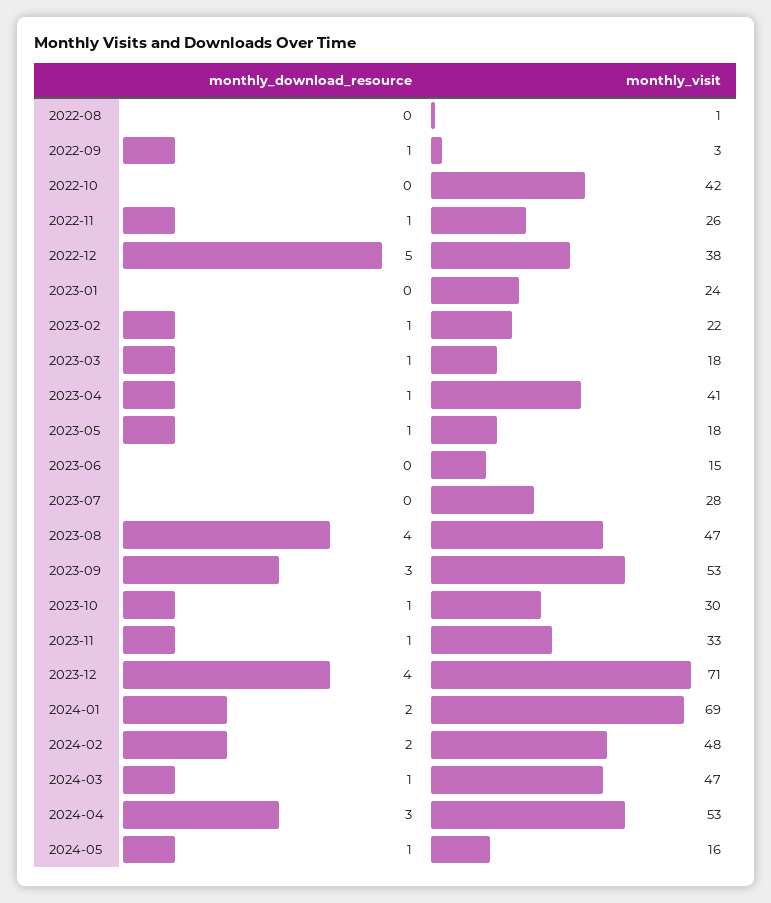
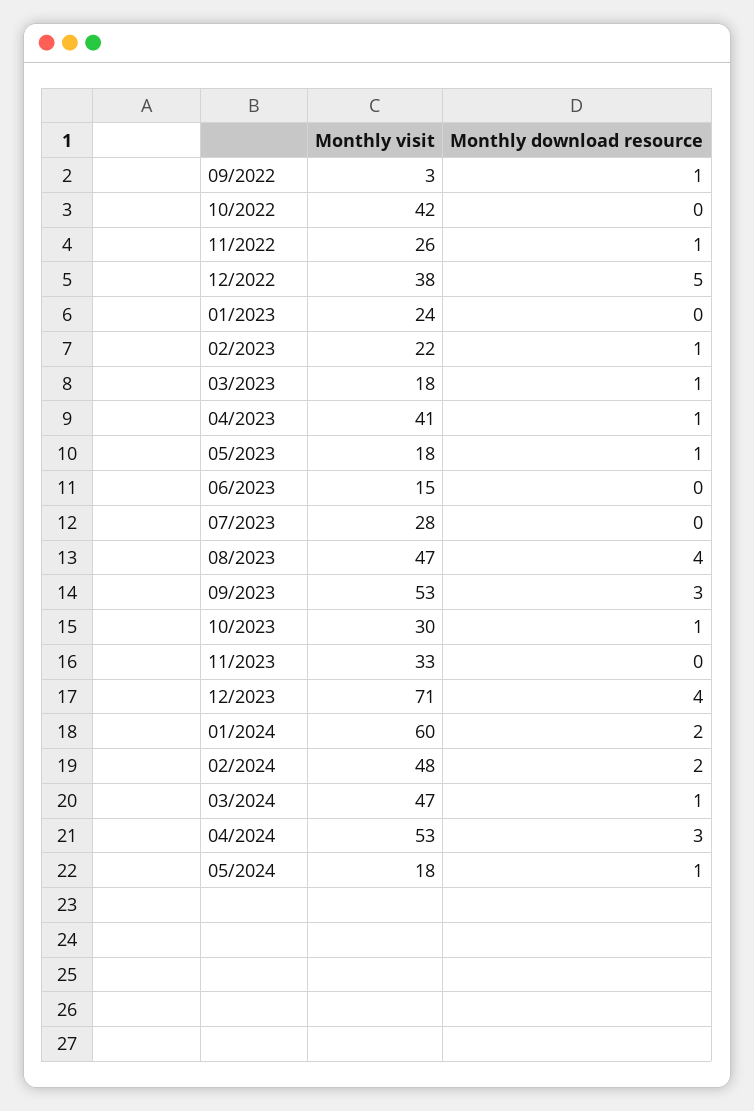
monthly_download_resource, 2022-08: 0 -> none
monthly_visit, 2022-08: 1 -> none
monthly_download_resource, 2023-11: 1 -> 0
monthly_visit, 2024-01: 69 -> 60
monthly_visit, 2024-05: 16 -> 18

